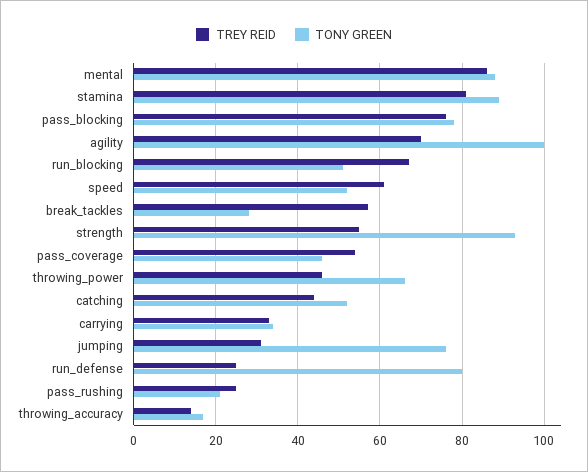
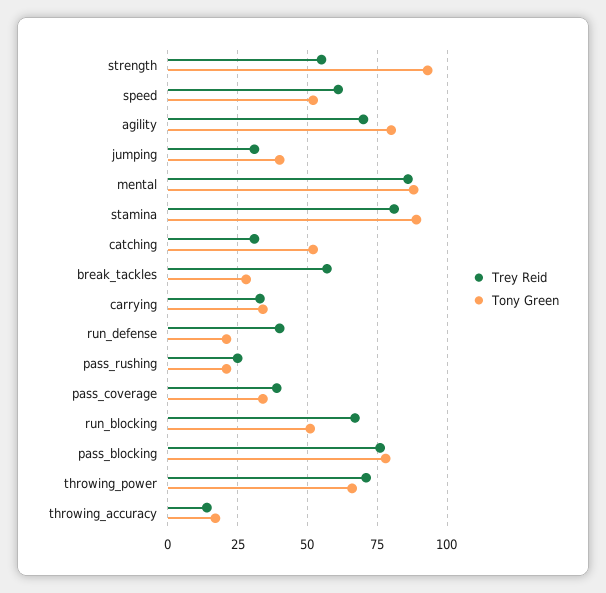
TONY GREEN, agility: 100 -> 80
TREY REID, pass_coverage: 55 -> 40
TONY GREEN, pass_coverage: 45 -> 35
TREY REID, throwing_power: 45 -> 70
TREY REID, catching: 45 -> 30
TONY GREEN, jumping: 75 -> 40
TREY REID, run_defense: 25 -> 40
TONY GREEN, run_defense: 80 -> 20

